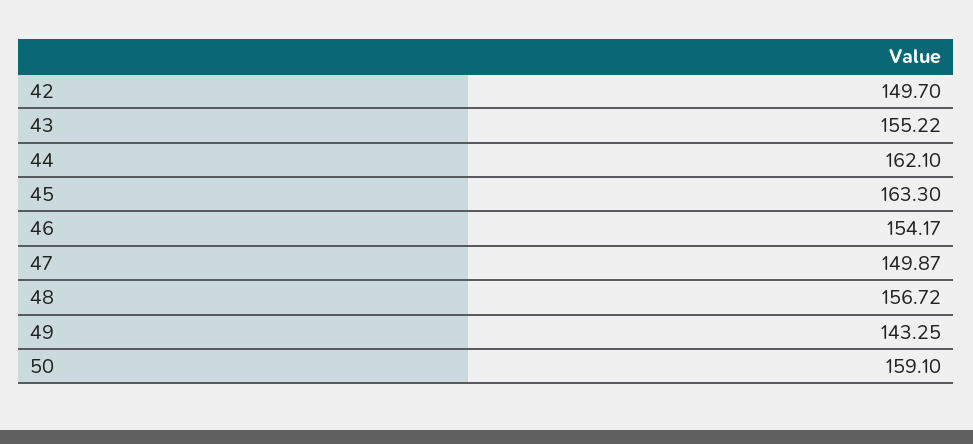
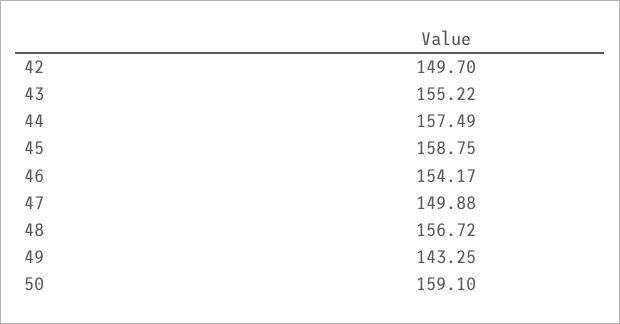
44: 162.1 -> 157.49
45: 163.3 -> 158.75
47: 149.87 -> 149.88

